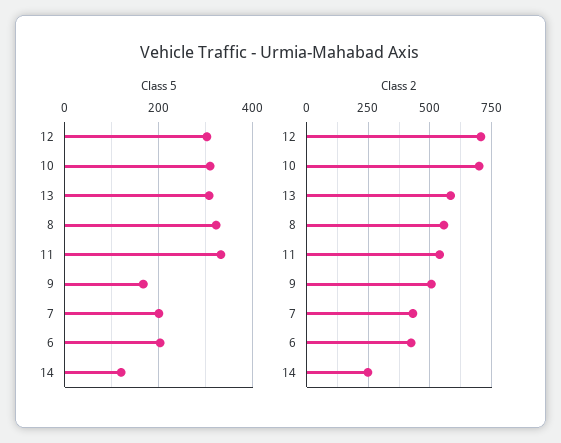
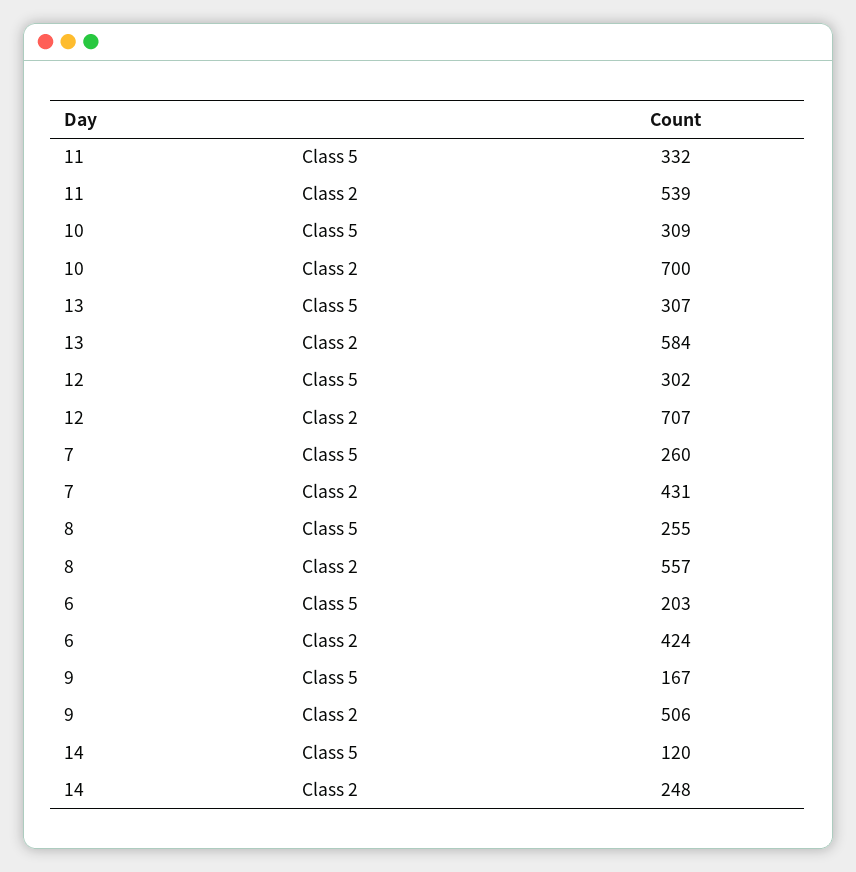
Class 5, 8: 320 -> 255
Class 5, 7: 200 -> 260

